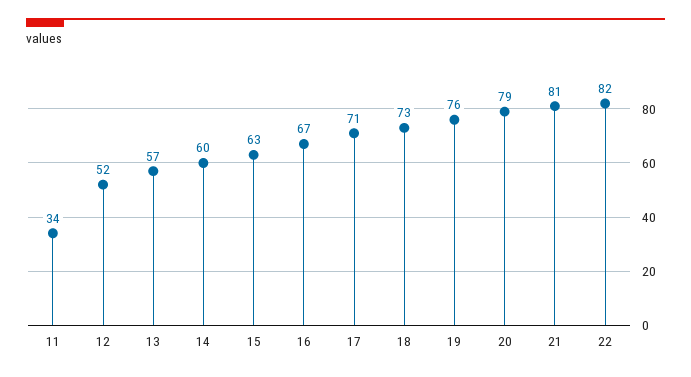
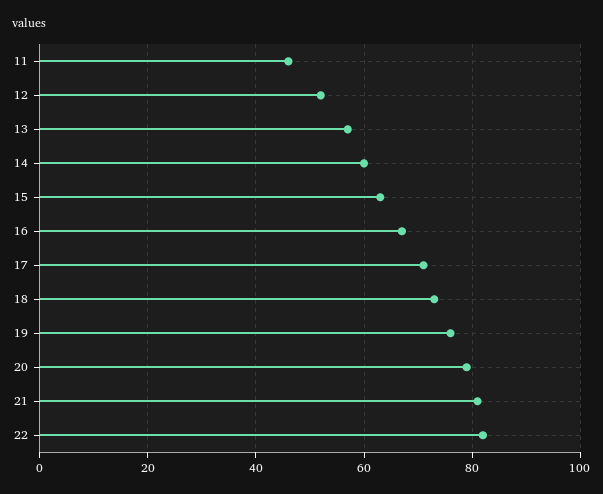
11: 34 -> 45

